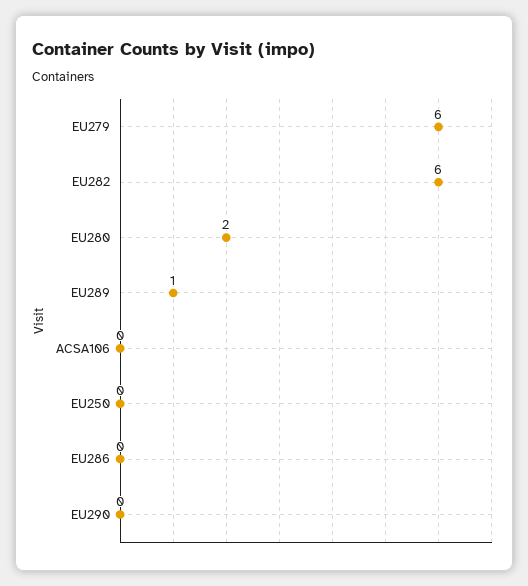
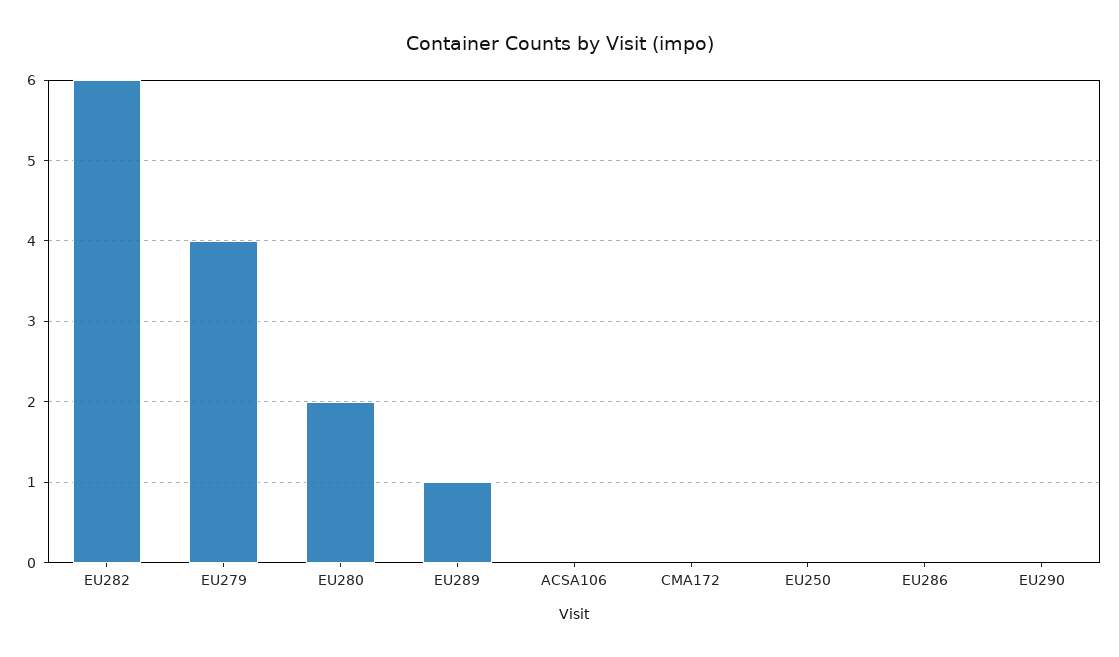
EU279: 6 -> 4
CMA172: none -> 0

